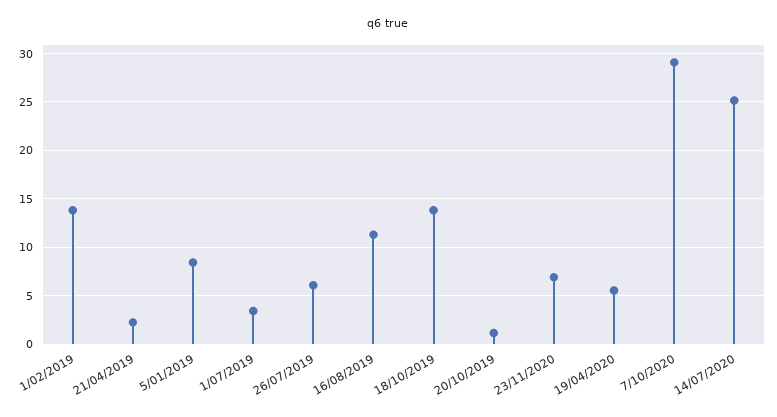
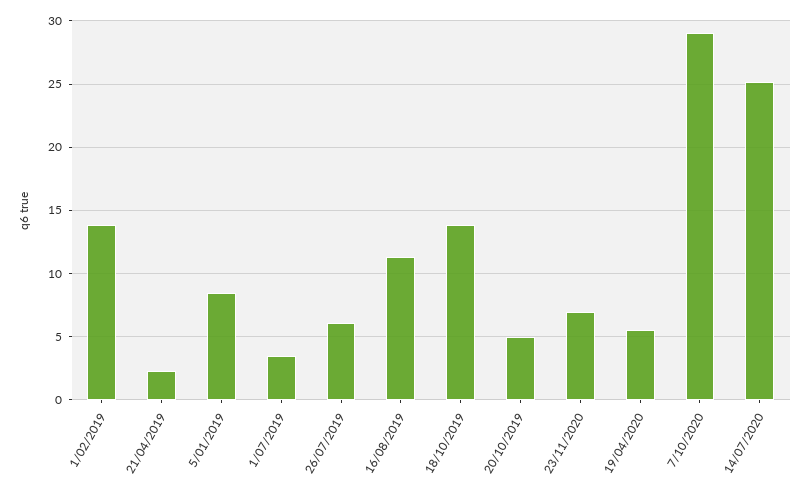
20/10/2019: 1 -> 5

